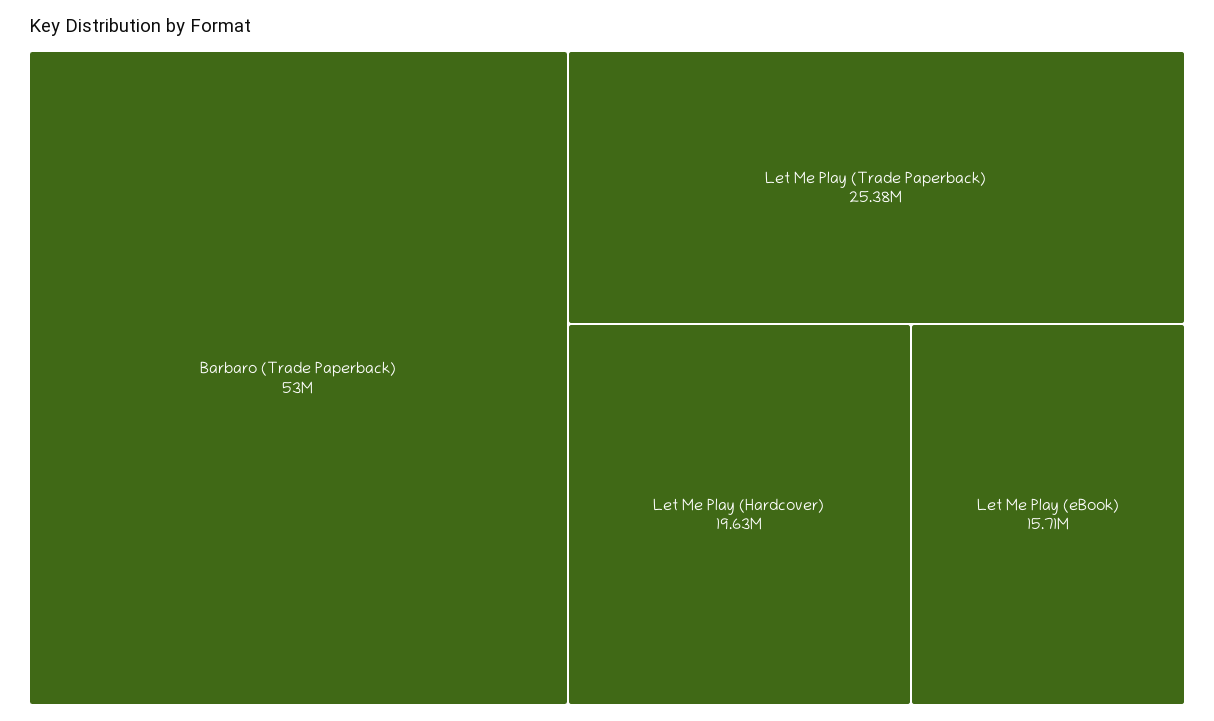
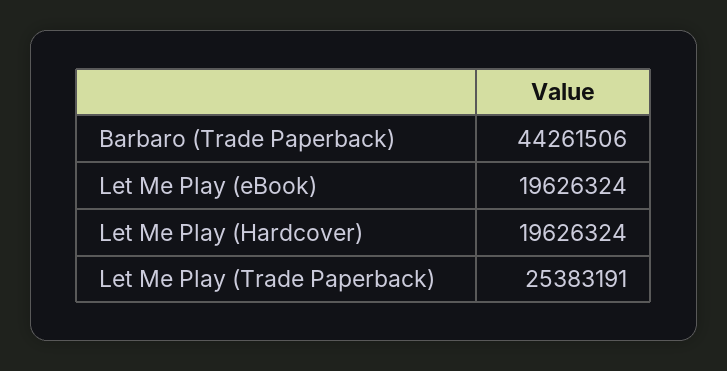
Barbaro (Trade Paperback): 53000000 -> 44261506
Let Me Play (eBook): 15710000 -> 19626324

